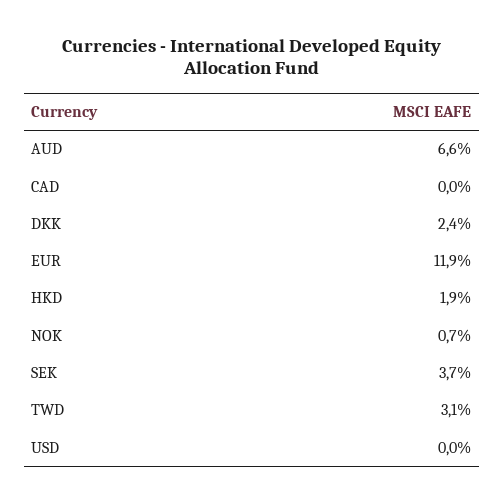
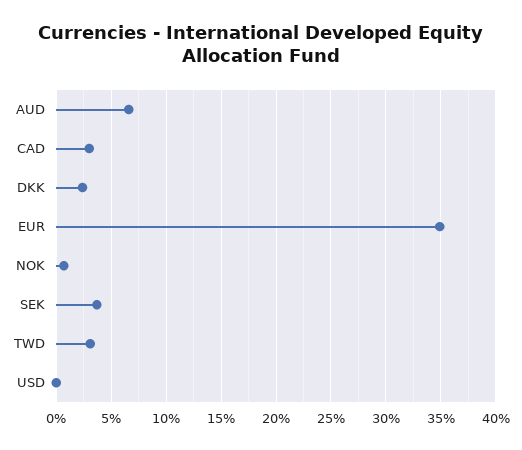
CAD: 0 -> 3
EUR: 11.9 -> 35
HKD: 1.9 -> none

